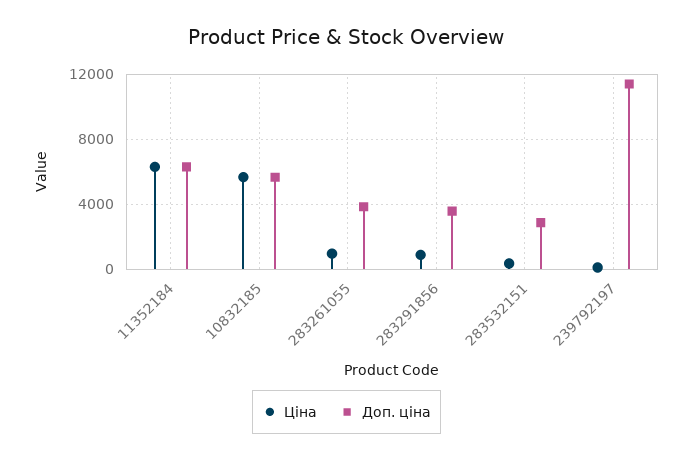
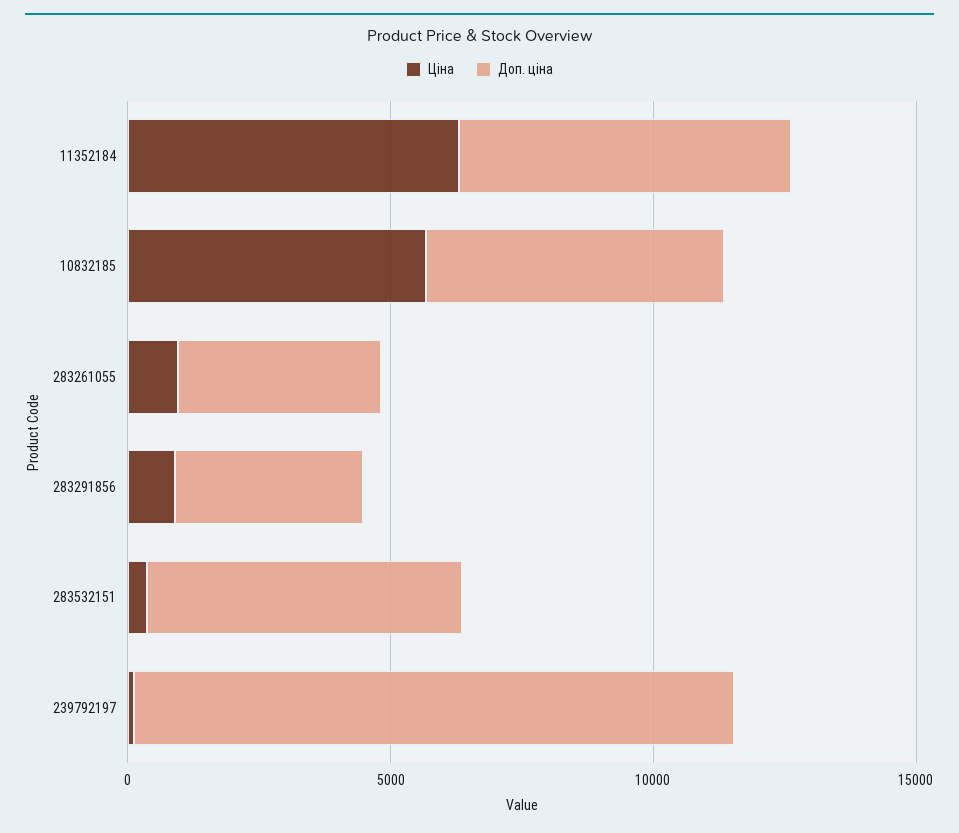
Доп. ціна, 283532151: 3000 -> 6000

